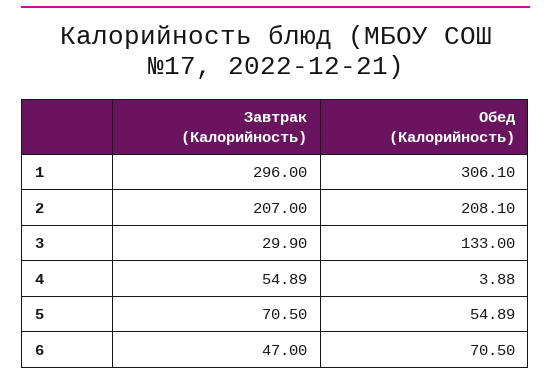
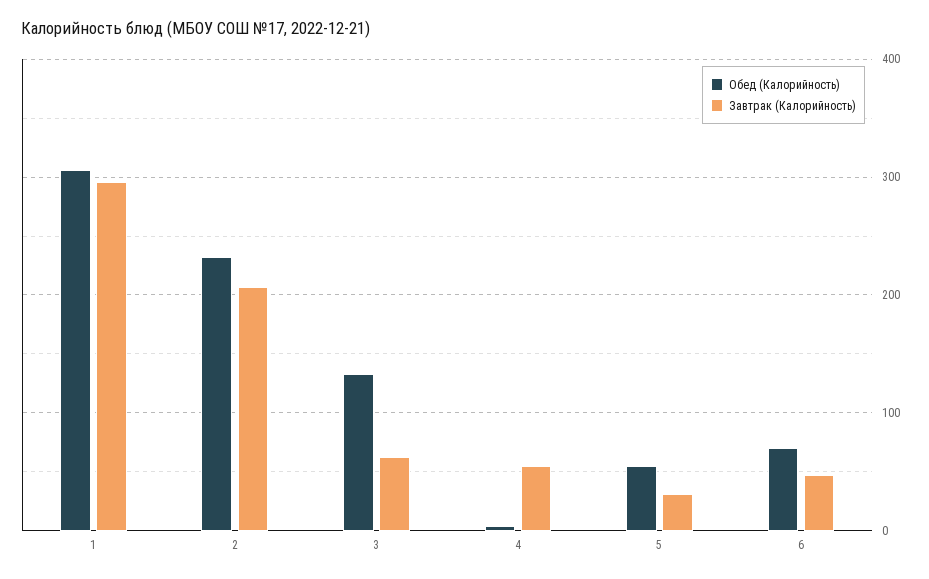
Обед (Калорийность), 2: 208.1 -> 230
Завтрак (Калорийность), 3: 29.9 -> 60
Завтрак (Калорийность), 5: 70.5 -> 30

